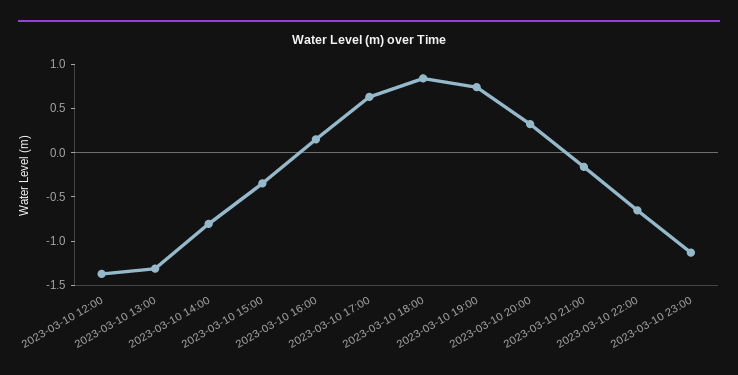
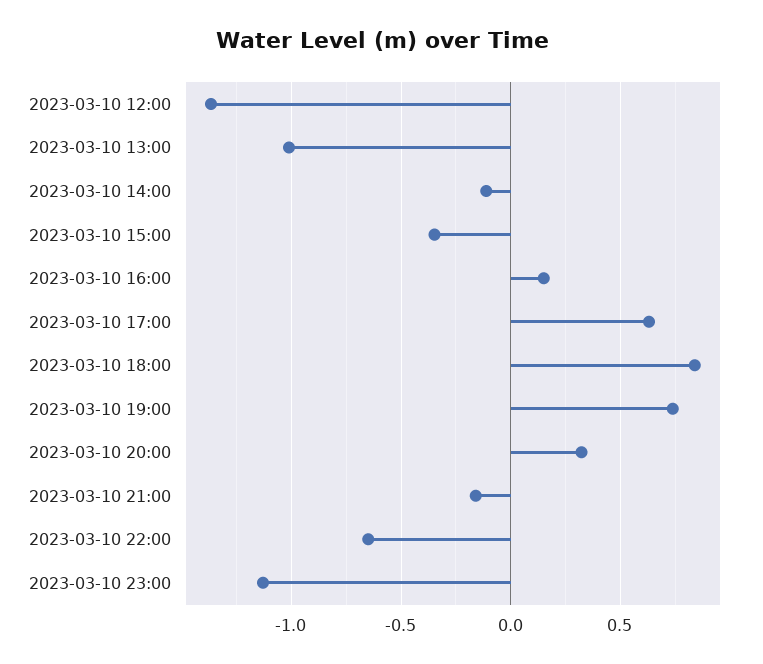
2023-03-10 13:00: -1.3 -> -1
2023-03-10 14:00: -0.8 -> -0.1

